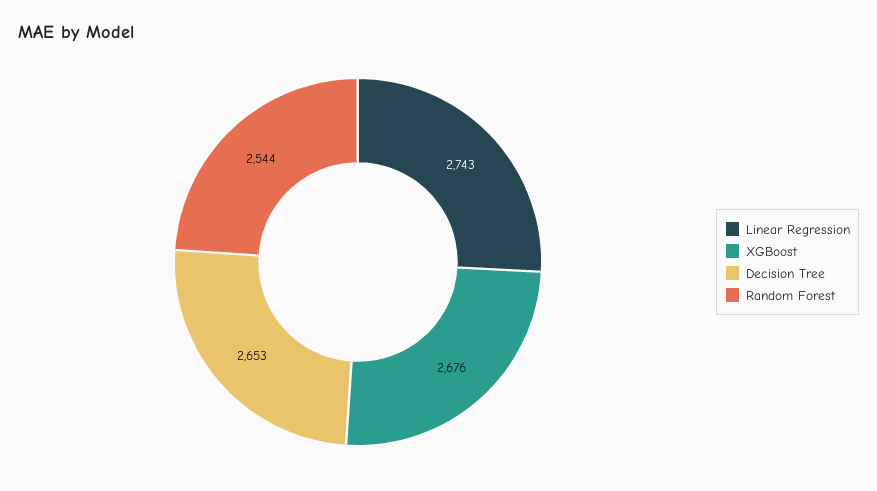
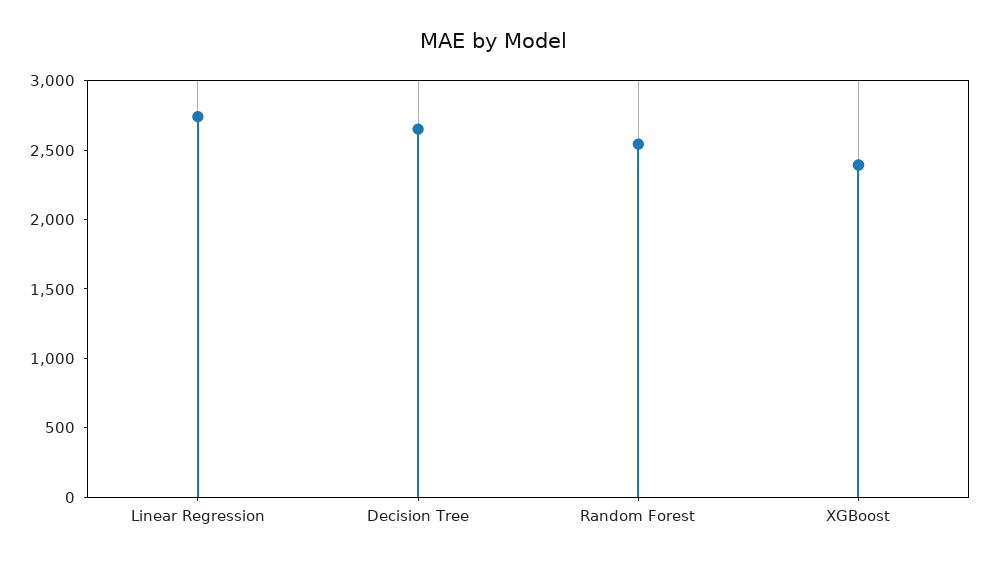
XGBoost: 2676 -> 2400

